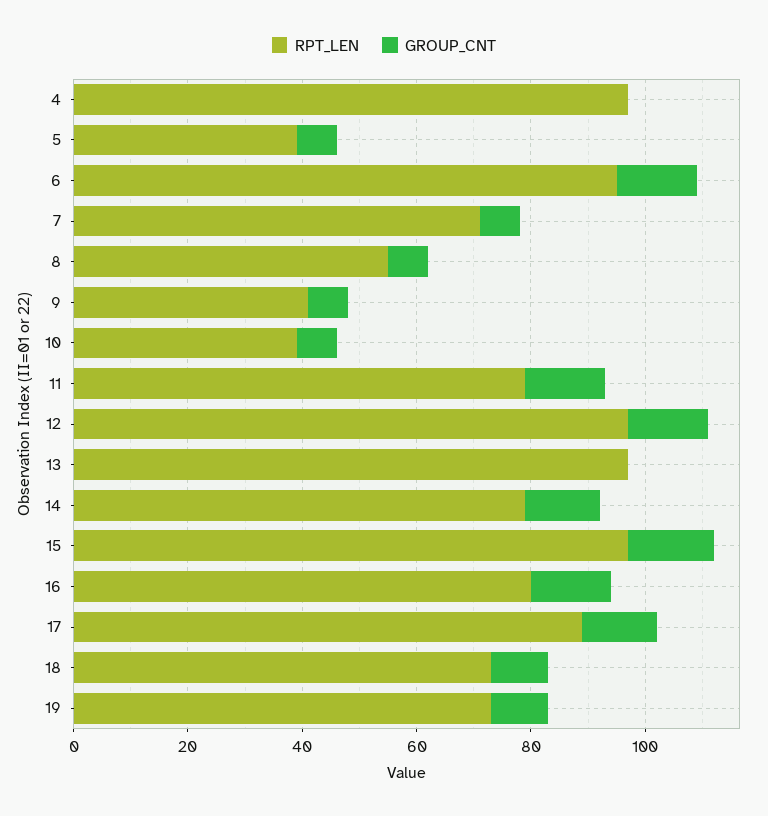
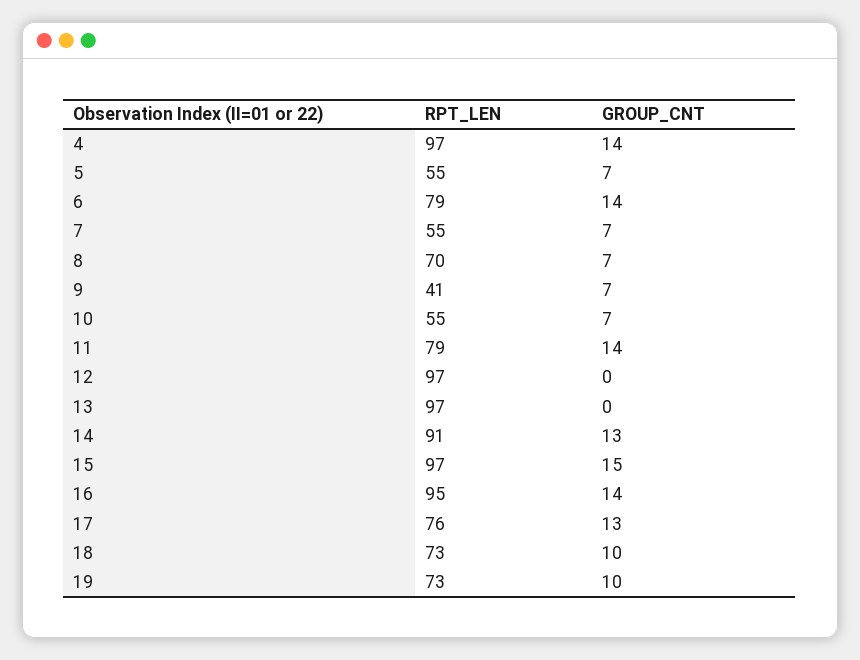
GROUP_CNT, 4: 0 -> 14
RPT_LEN, 5: 40 -> 55
RPT_LEN, 6: 95 -> 79
RPT_LEN, 7: 70 -> 55
RPT_LEN, 8: 55 -> 70
RPT_LEN, 10: 40 -> 55
GROUP_CNT, 12: 15 -> 0
RPT_LEN, 14: 80 -> 91
RPT_LEN, 16: 80 -> 95
RPT_LEN, 17: 90 -> 76

